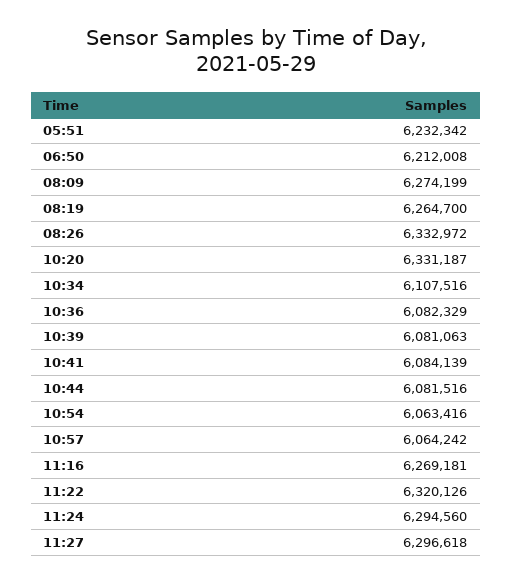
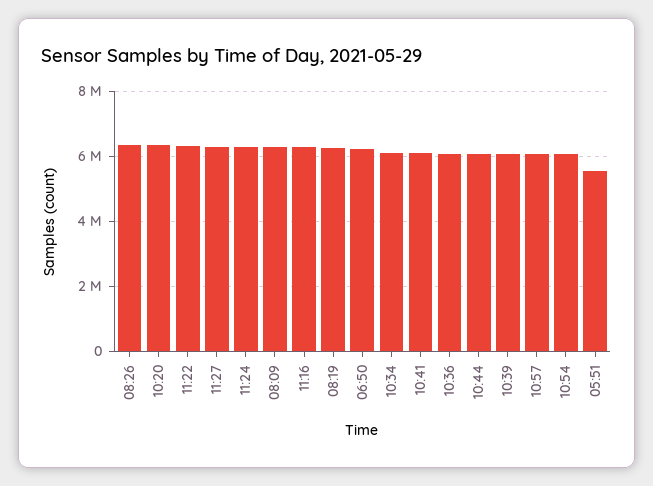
05:51: 6232342 -> 5600000

